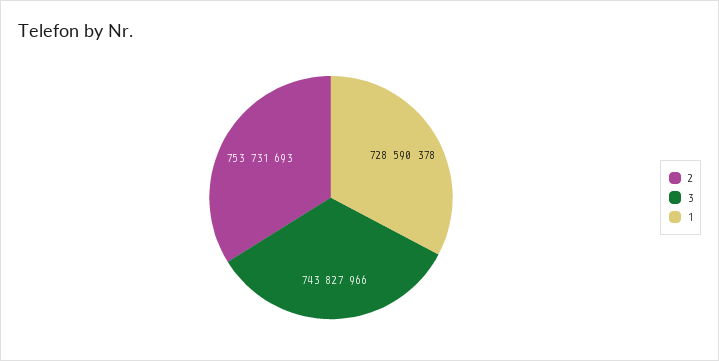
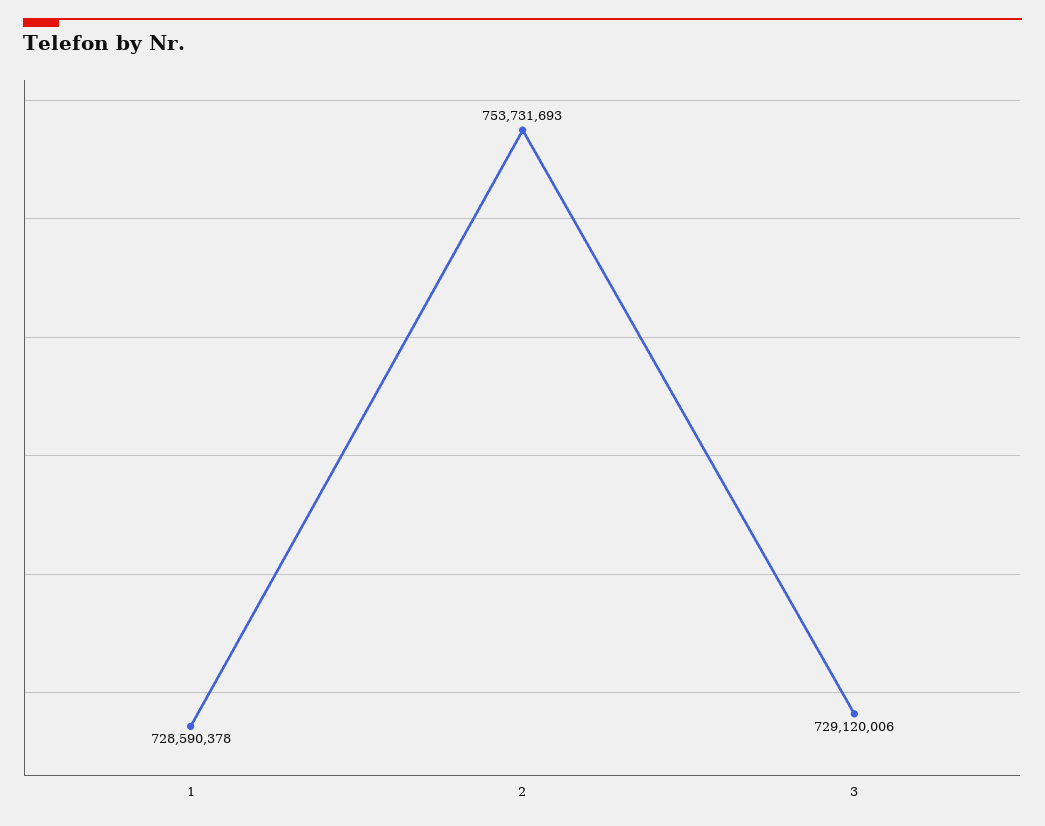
3: 743827966 -> 729120006

